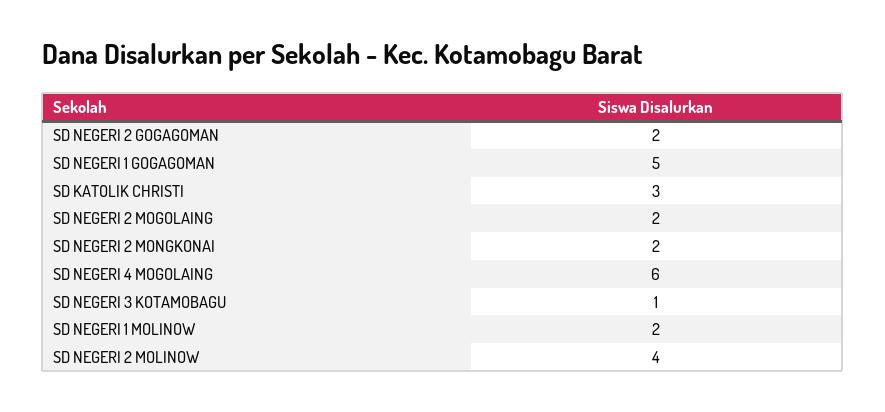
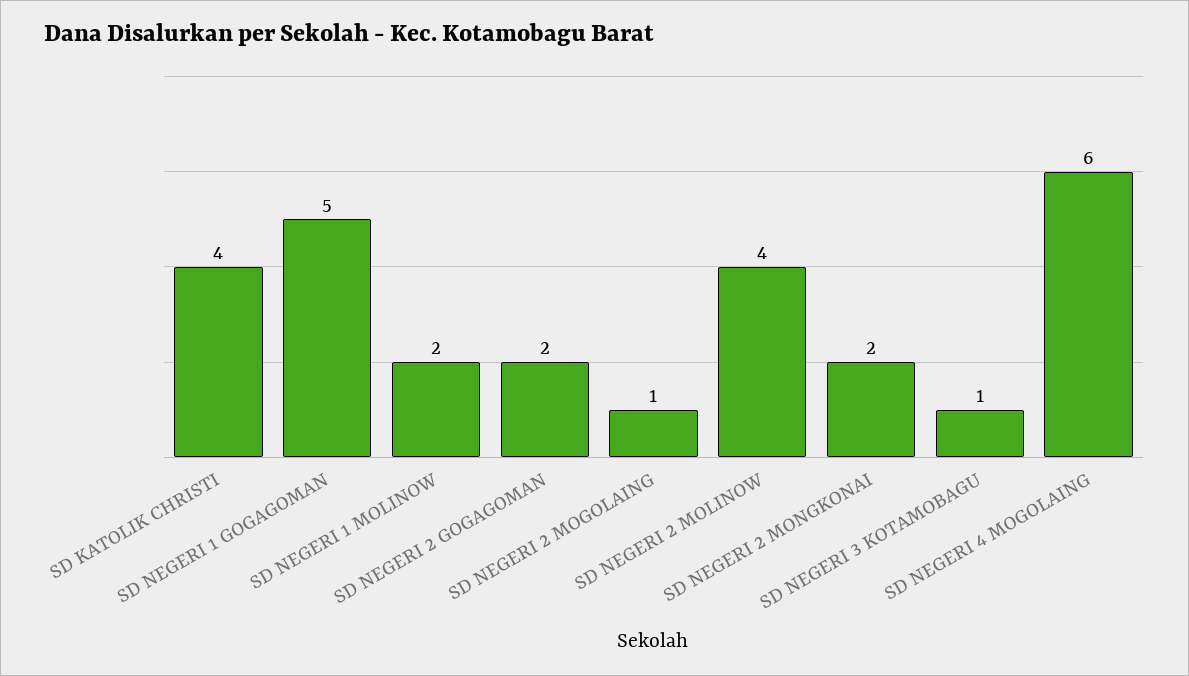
SD KATOLIK CHRISTI: 3 -> 4
SD NEGERI 2 MOGOLAING: 2 -> 1

